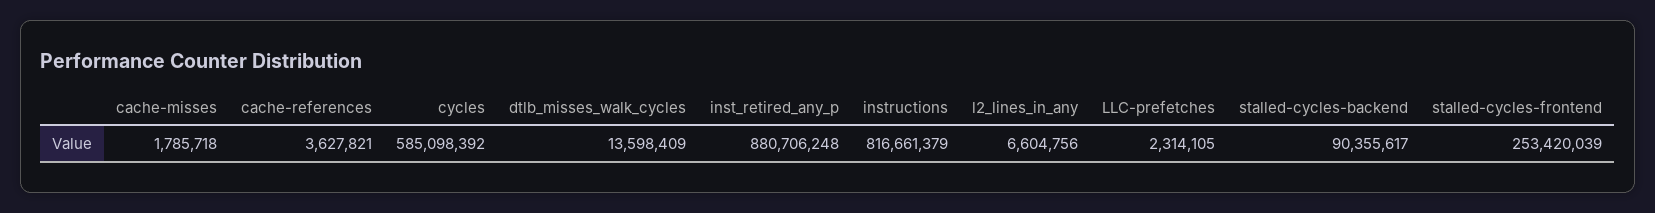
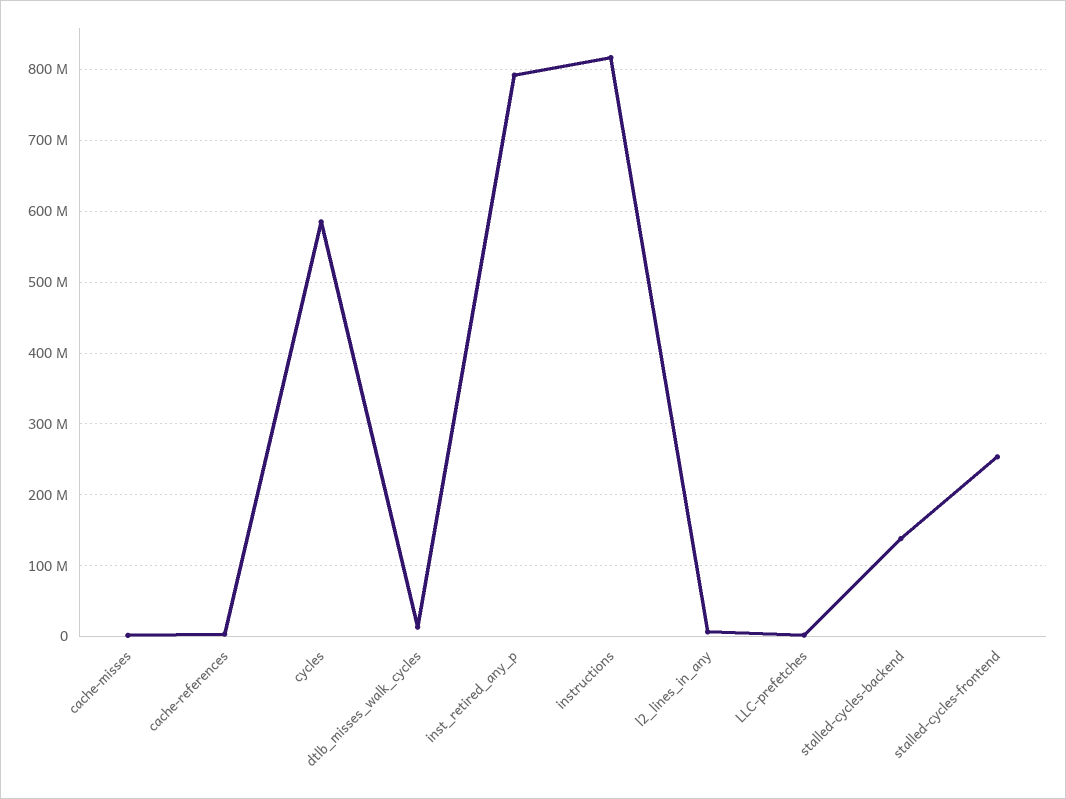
inst_retired_any_p: 880706248 -> 790000000
stalled-cycles-backend: 90355617 -> 140000000

